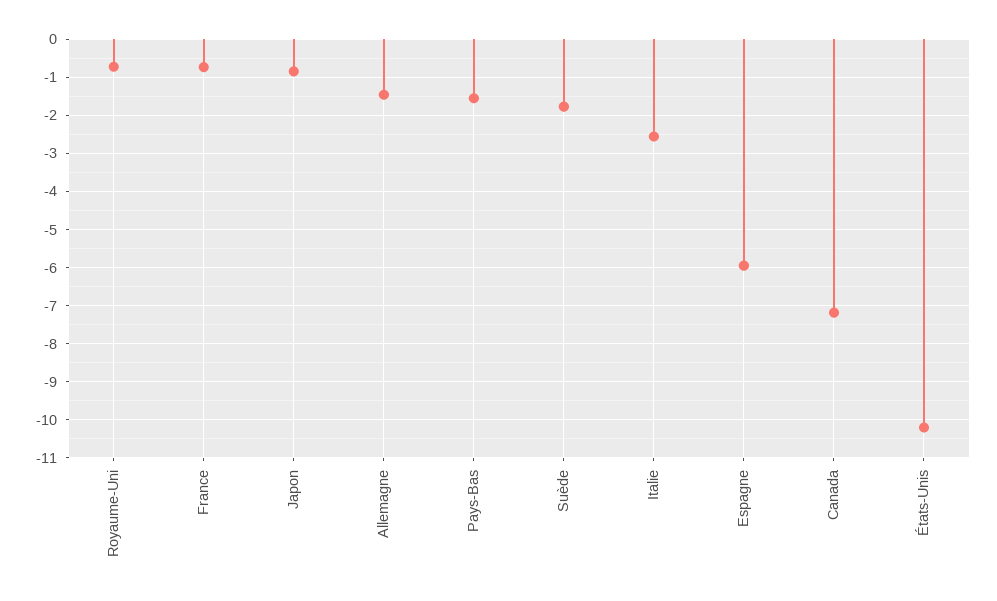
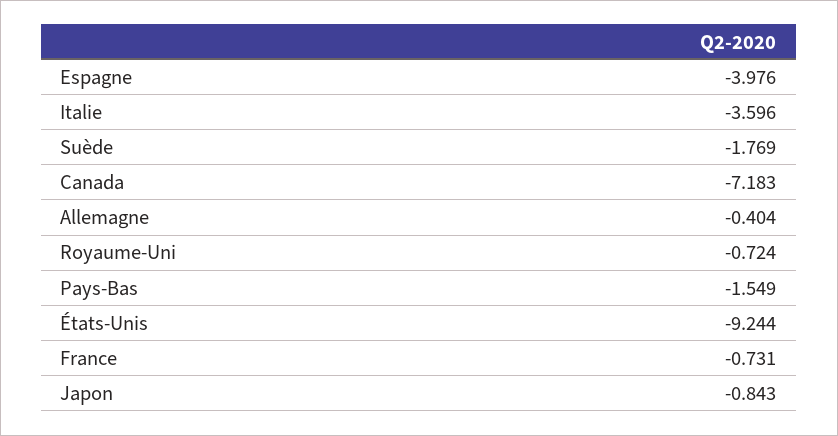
Allemagne: -1.4 -> -0.404
Italie: -2.6 -> -3.596
Espagne: -6 -> -3.976
États-Unis: -10.2 -> -9.244

